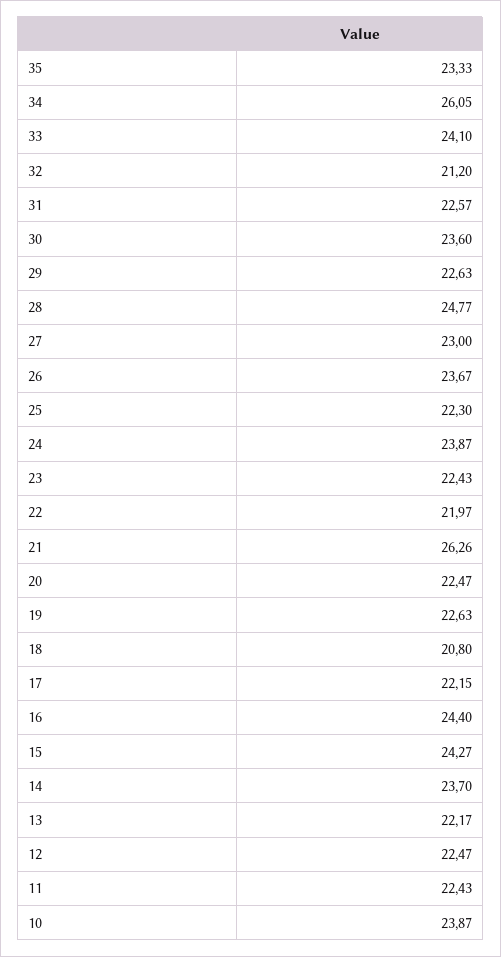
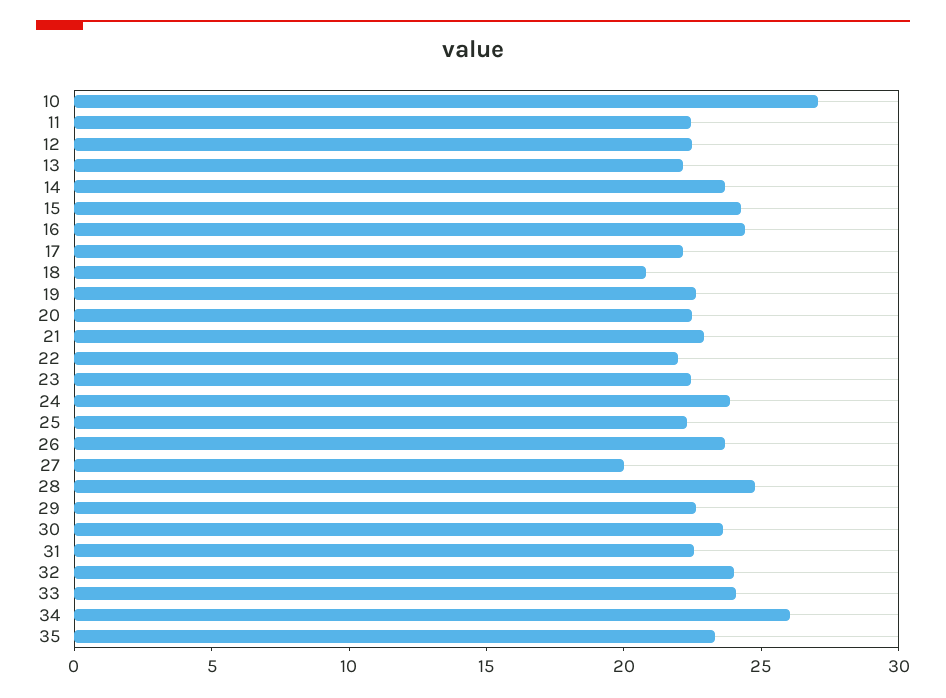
32: 21.2 -> 24
27: 23 -> 20
21: 26.26 -> 23
10: 23.87 -> 27

